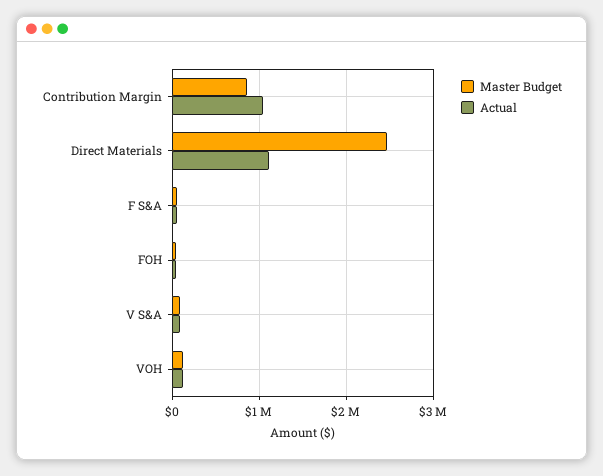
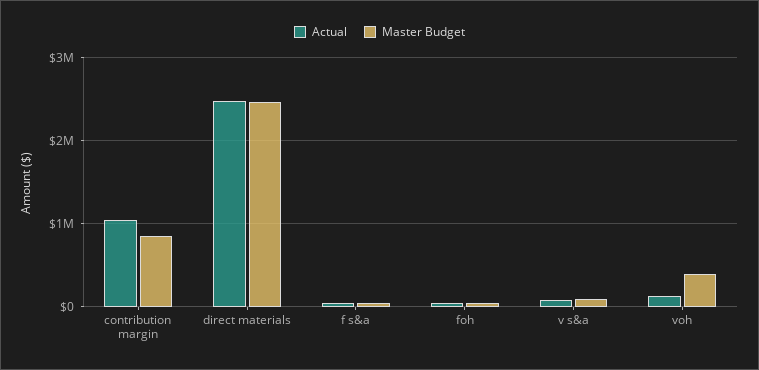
Actual, Direct Materials: 1100000 -> 2500000
Master Budget, VOH: 100000 -> 400000

